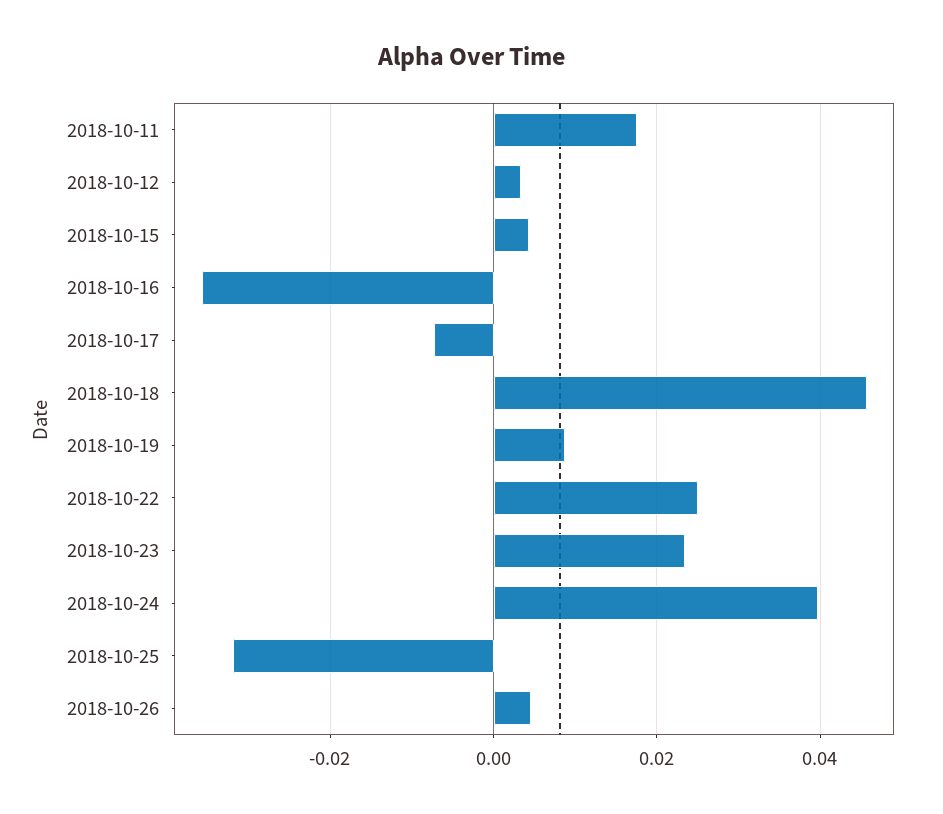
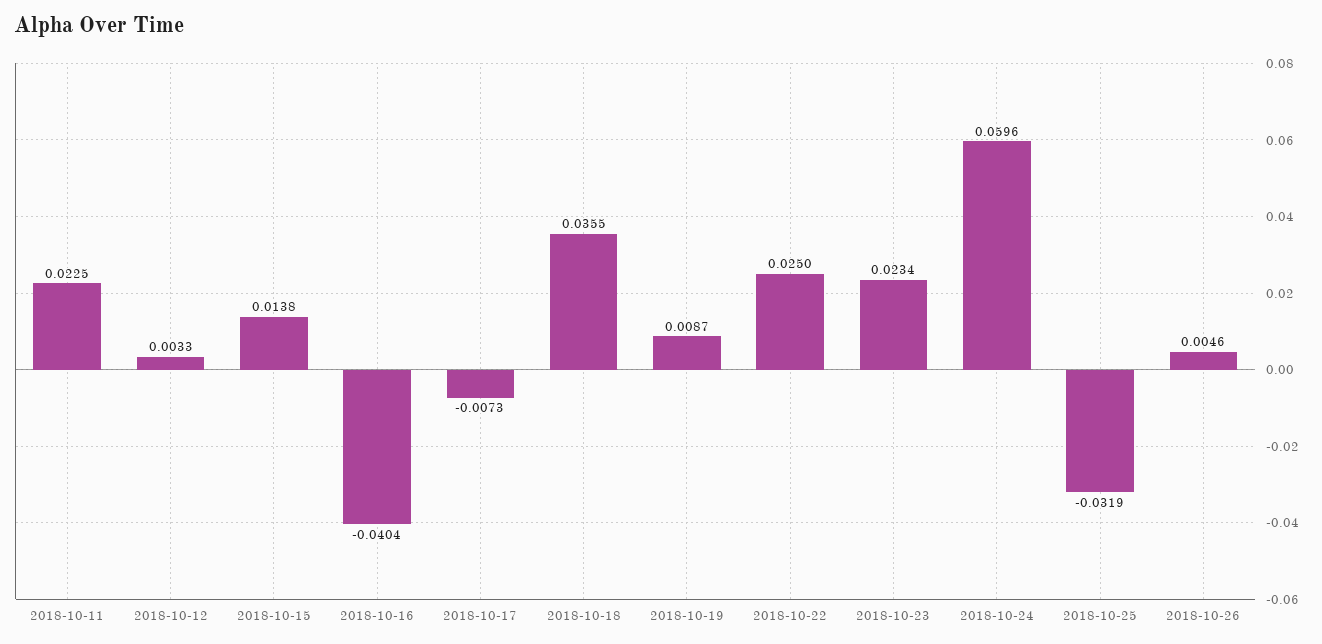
2018-10-11: 0.018 -> 0.0225
2018-10-15: 0.004 -> 0.0138
2018-10-16: -0.036 -> -0.0404
2018-10-18: 0.046 -> 0.0355
2018-10-24: 0.04 -> 0.0596

